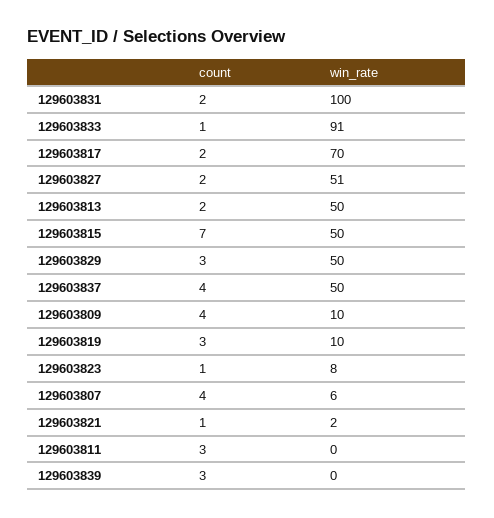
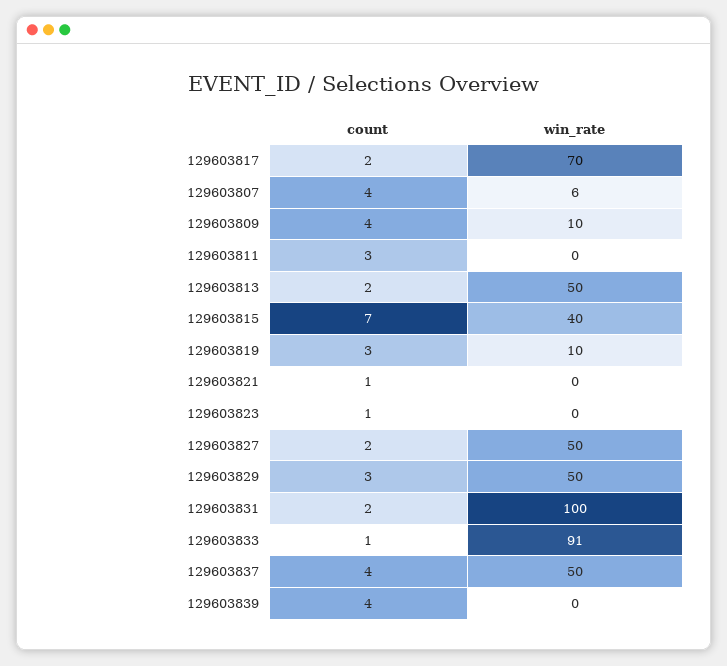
win_rate, 129603827: 51 -> 50
win_rate, 129603815: 50 -> 40
win_rate, 129603823: 8 -> 0
win_rate, 129603821: 2 -> 0
count, 129603839: 3 -> 4

